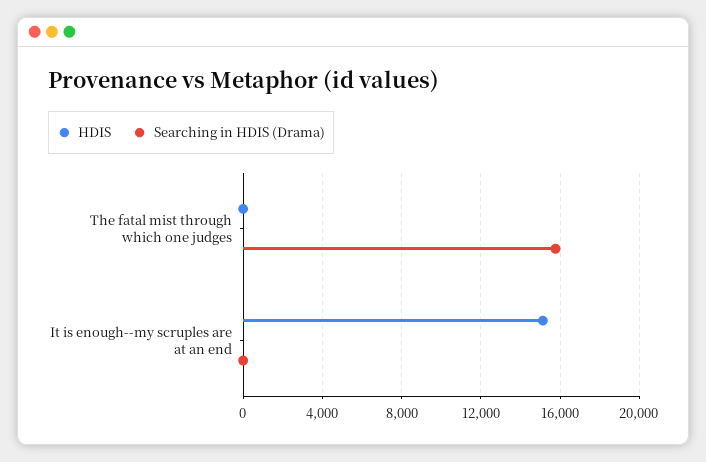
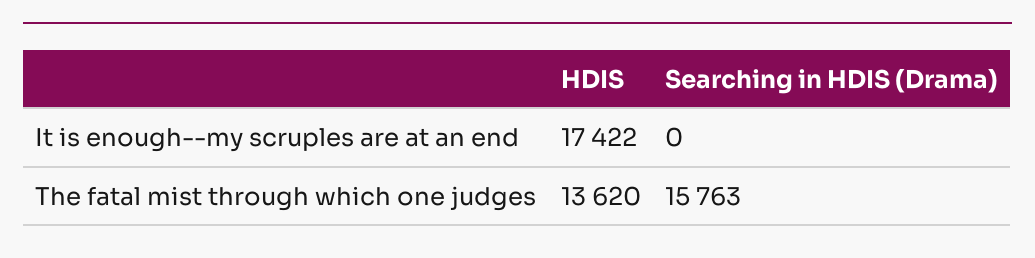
HDIS, The fatal mist through which one judges: 0 -> 13620
HDIS, It is enough--my scruples are at an end: 15000 -> 17422

